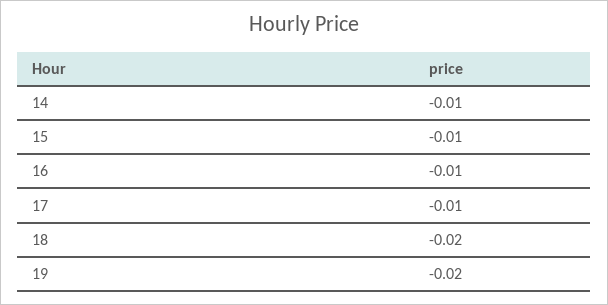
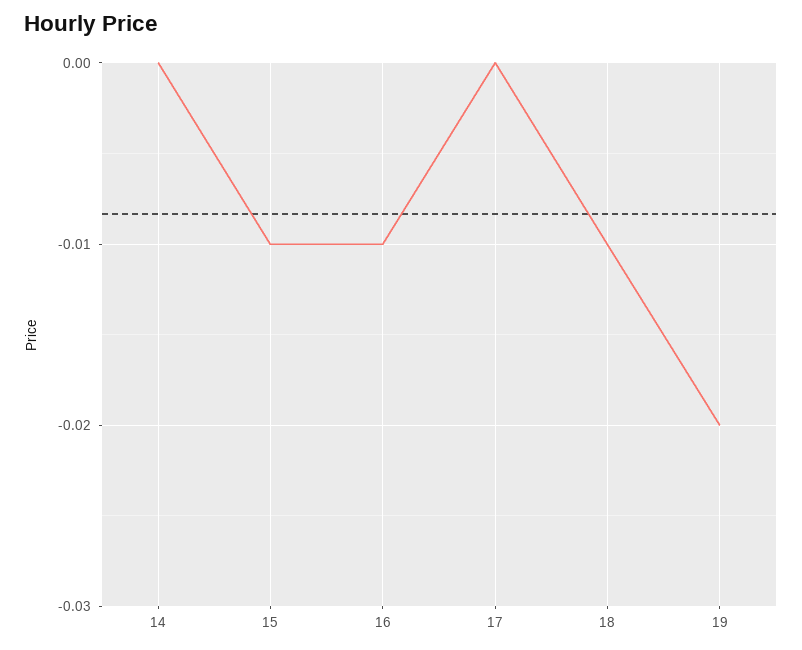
14: -0.01 -> 0
17: -0.01 -> 0
18: -0.02 -> -0.01

